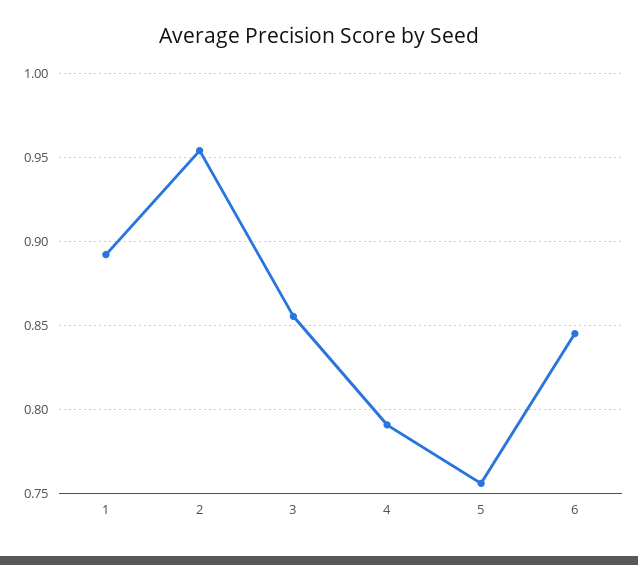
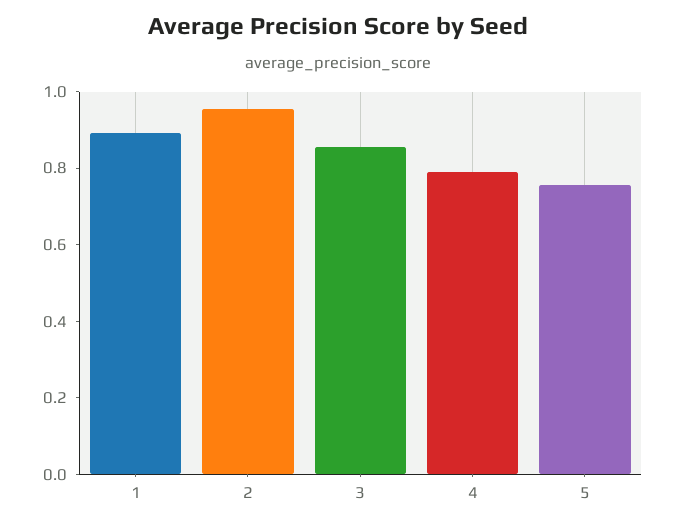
6: 0.845 -> none

